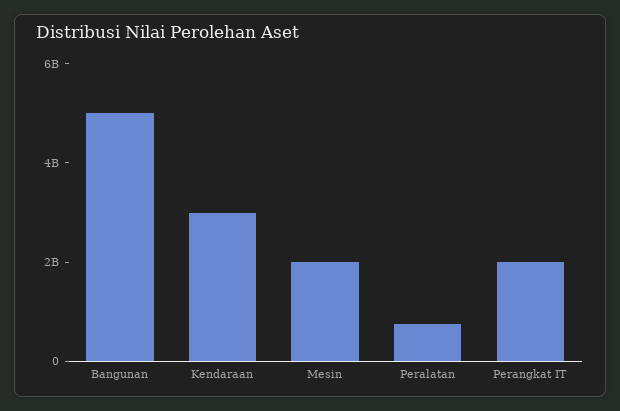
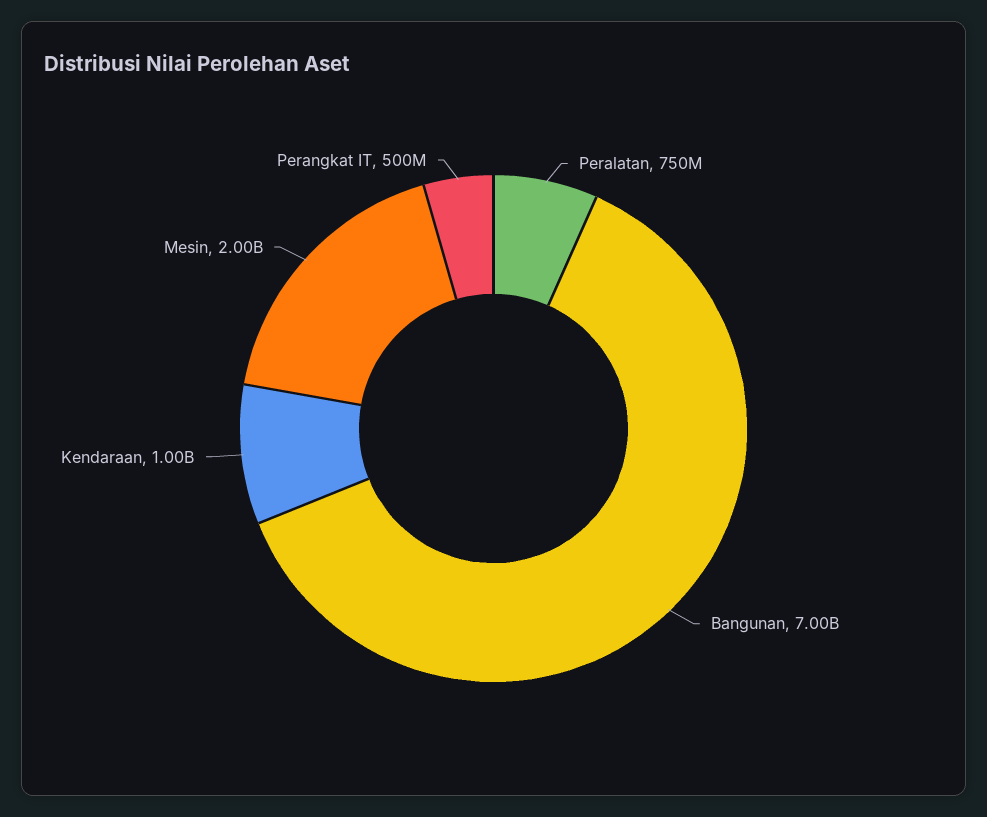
Bangunan: 5000000000 -> 7000000000
Kendaraan: 3000000000 -> 1000000000
Perangkat IT: 2000000000 -> 500000000

